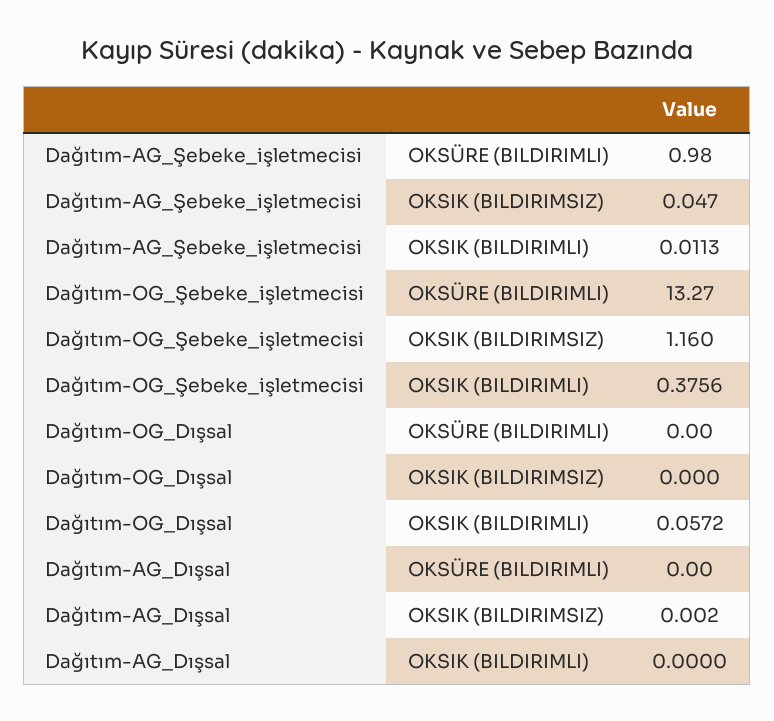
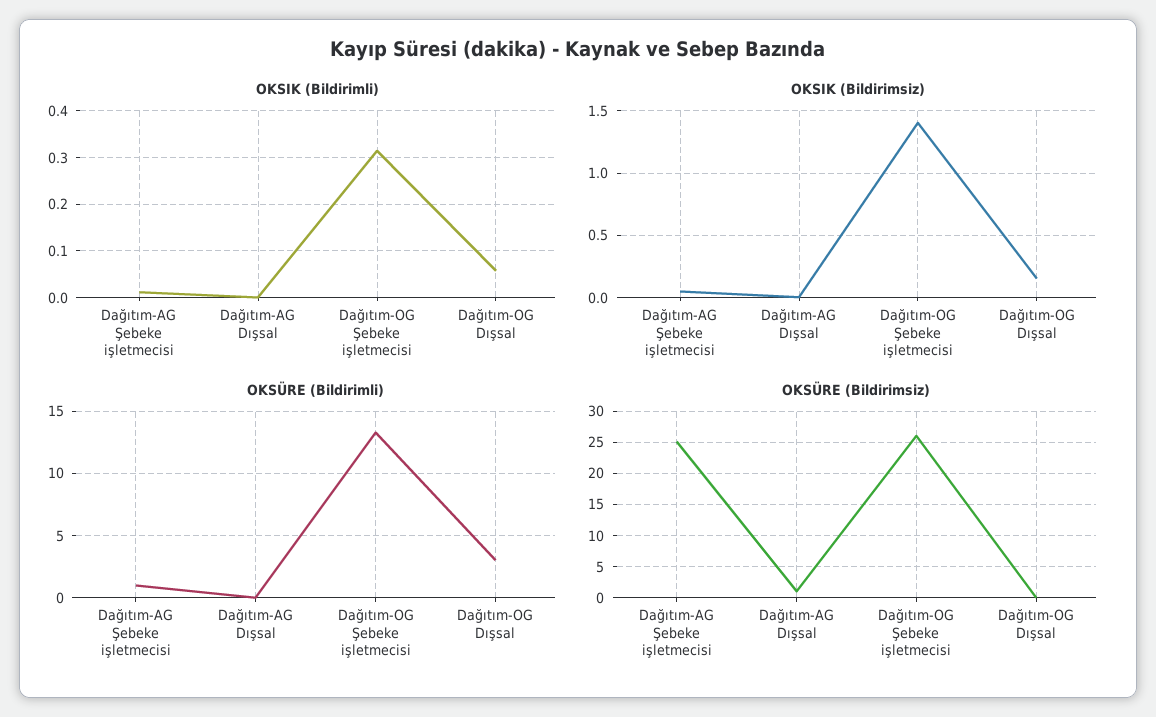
OKSIK (BILDIRIMSIZ), Dağıtım-OG_Şebeke_işletmecisi: 1.16 -> 1.4
OKSIK (BILDIRIMLI), Dağıtım-OG_Şebeke_işletmecisi: 0.3756 -> 0.32
OKSÜRE (BILDIRIMLI), Dağıtım-OG_Dışsal: 0 -> 3
OKSIK (BILDIRIMSIZ), Dağıtım-OG_Dışsal: 0 -> 0.15
OKSÜRE (Bildirimsiz), Dağıtım-AG_Şebeke_işletmecisi: none -> 25
OKSÜRE (Bildirimsiz), Dağıtım-AG_Dışsal: none -> 1
OKSÜRE (Bildirimsiz), Dağıtım-OG_Şebeke_işletmecisi: none -> 26
OKSÜRE (Bildirimsiz), Dağıtım-OG_Dışsal: none -> 0

